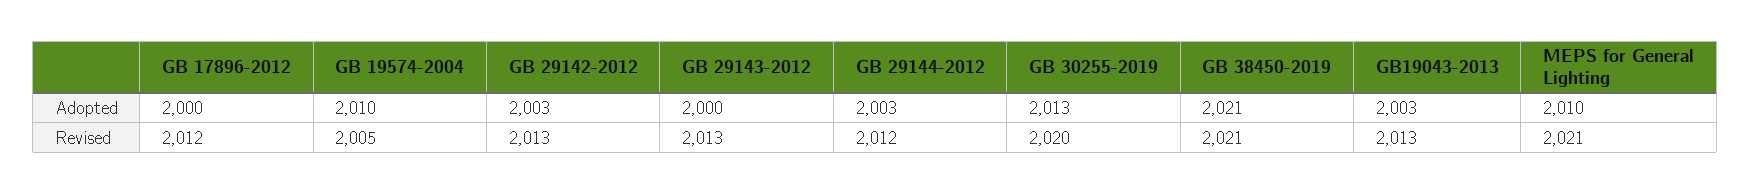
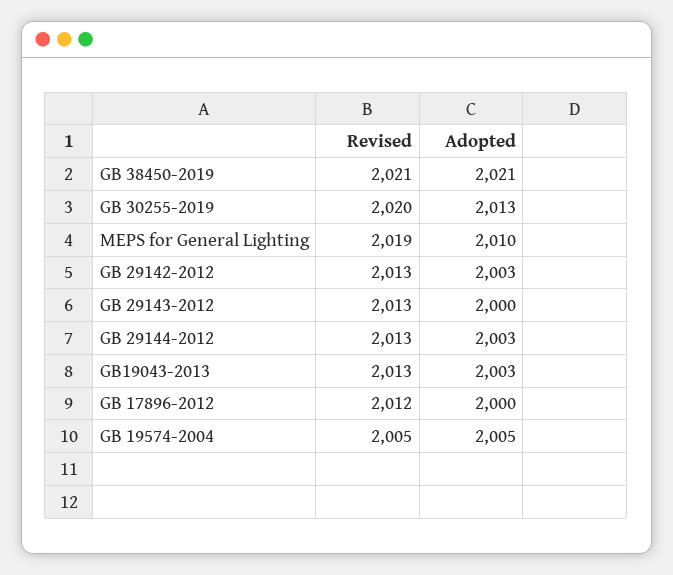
GB 19574-2004, Adopted: 2010 -> 2005
GB 29144-2012, Revised: 2012 -> 2013
MEPS for General Lighting, Revised: 2021 -> 2019

